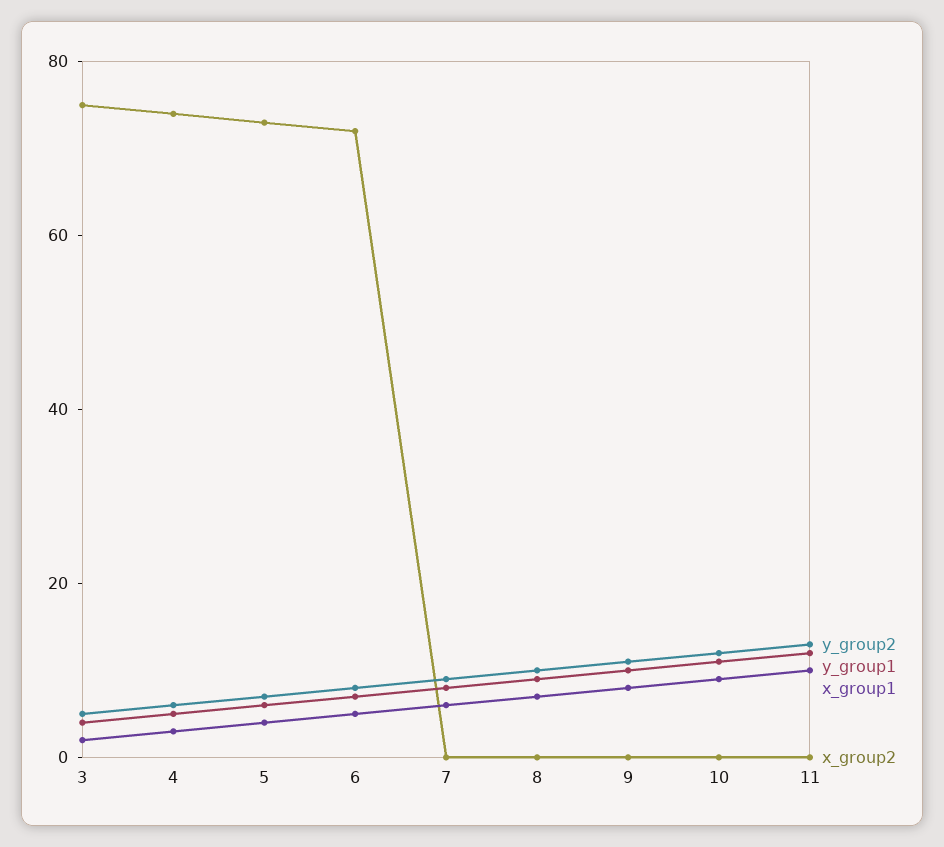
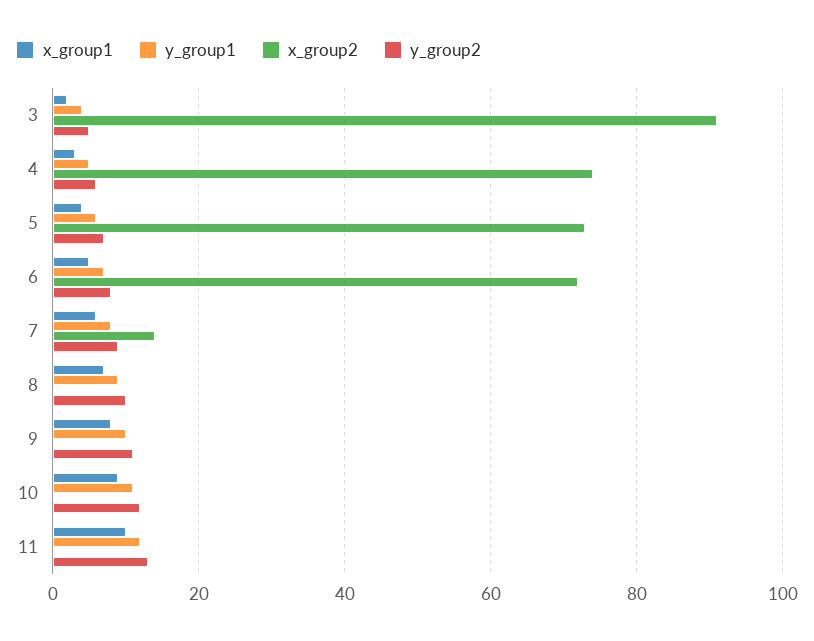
x_group2, 3: 75 -> 90
x_group2, 7: 0 -> 15

